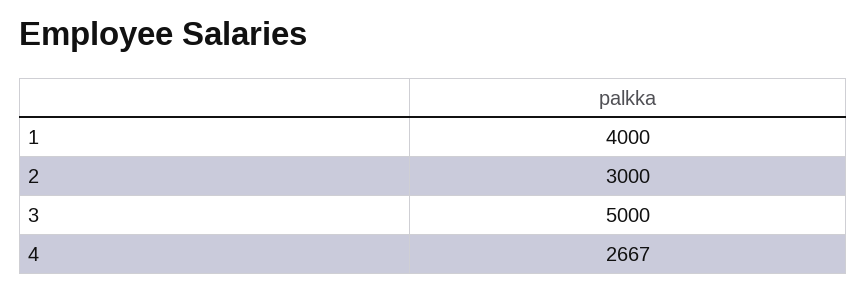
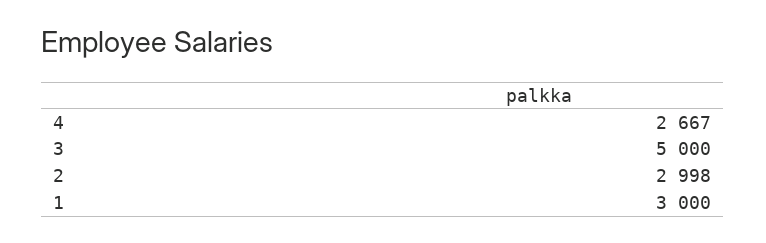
1: 4000 -> 3000
2: 3000 -> 2998

